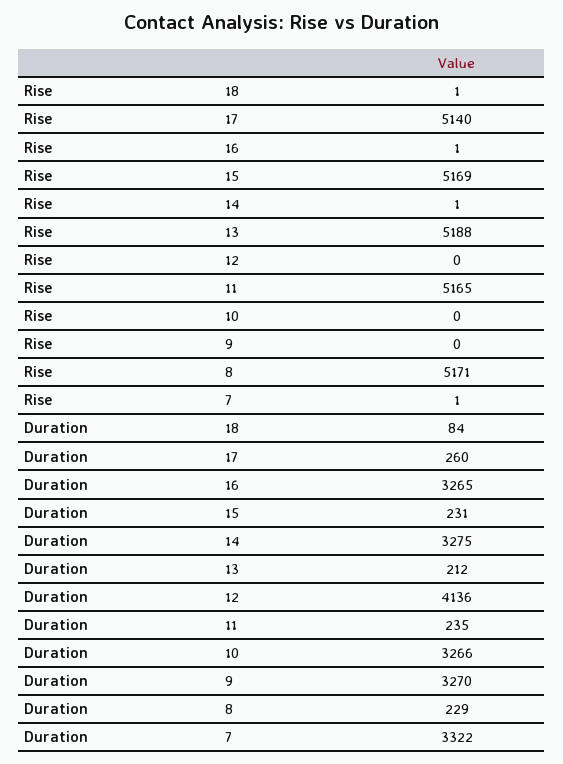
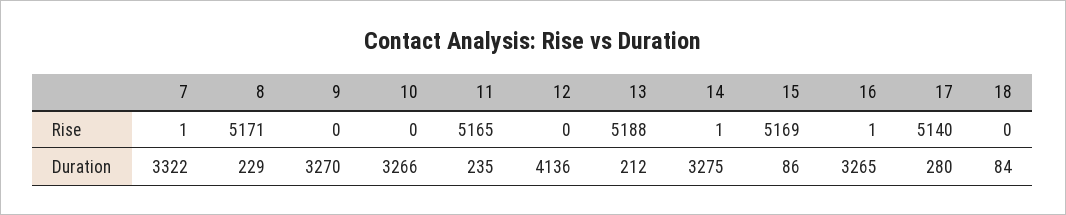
Rise, 18: 1 -> 0
Duration, 17: 260 -> 280
Duration, 15: 231 -> 86

